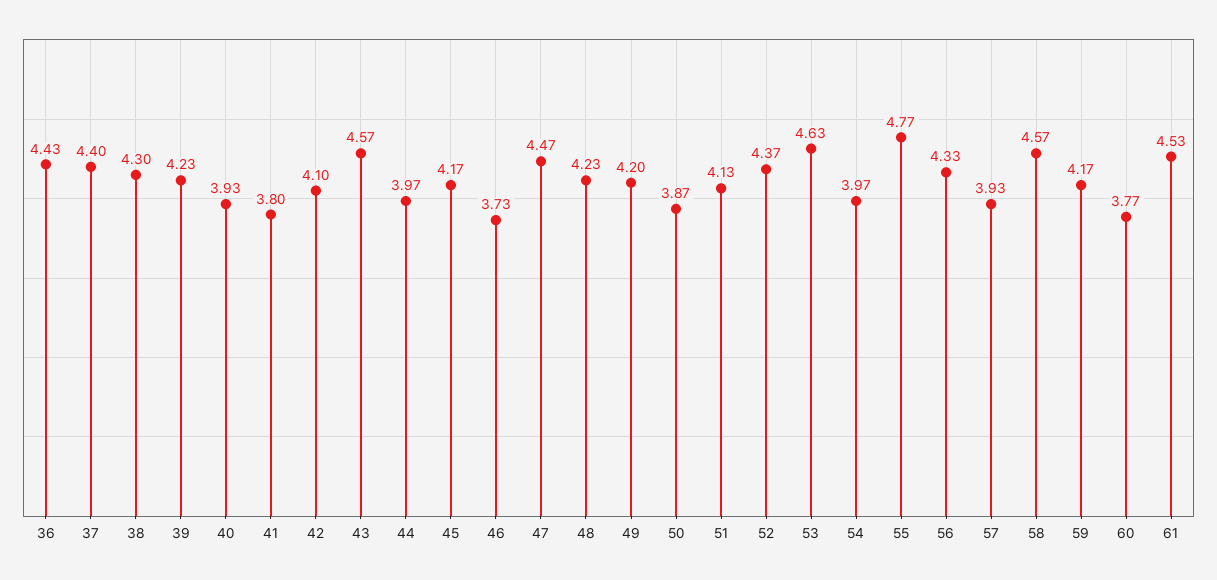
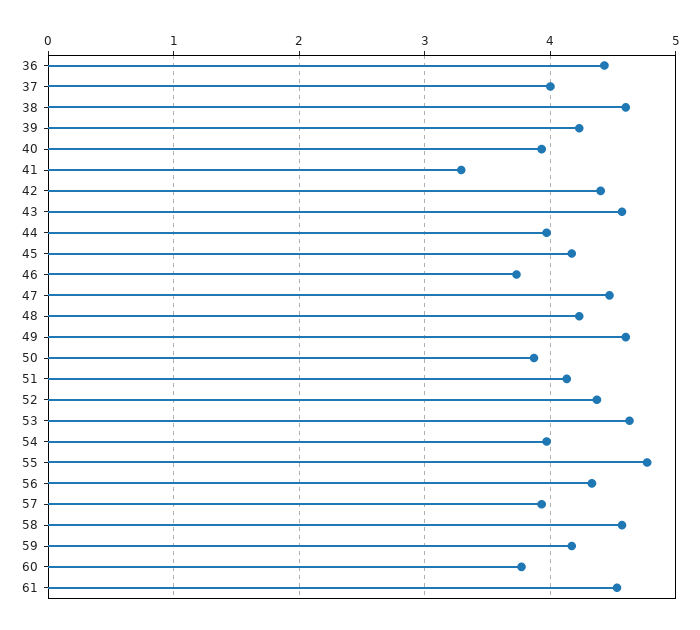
37: 4.4 -> 4
38: 4.3 -> 4.6
41: 3.8 -> 3.3
42: 4.1 -> 4.4
49: 4.2 -> 4.6

